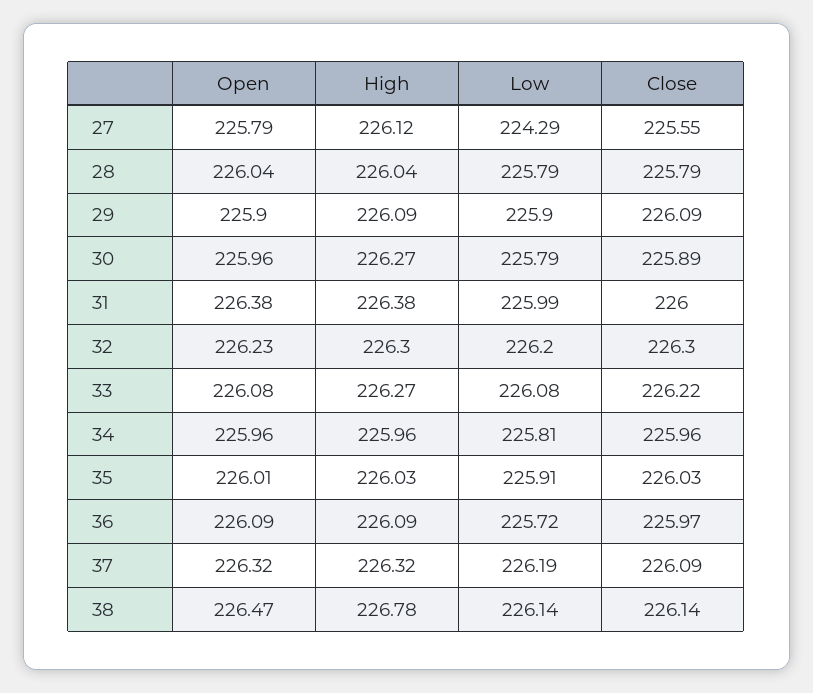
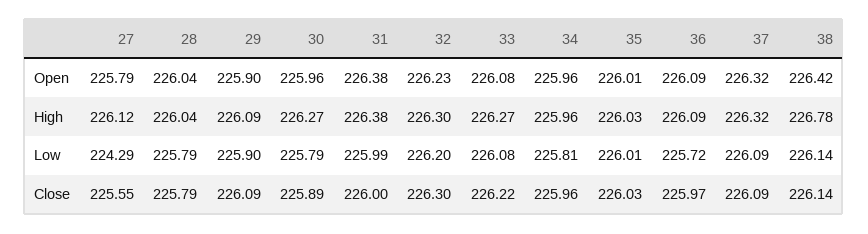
Low, 35: 225.91 -> 226.01
Low, 37: 226.19 -> 226.09
Open, 38: 226.47 -> 226.42

